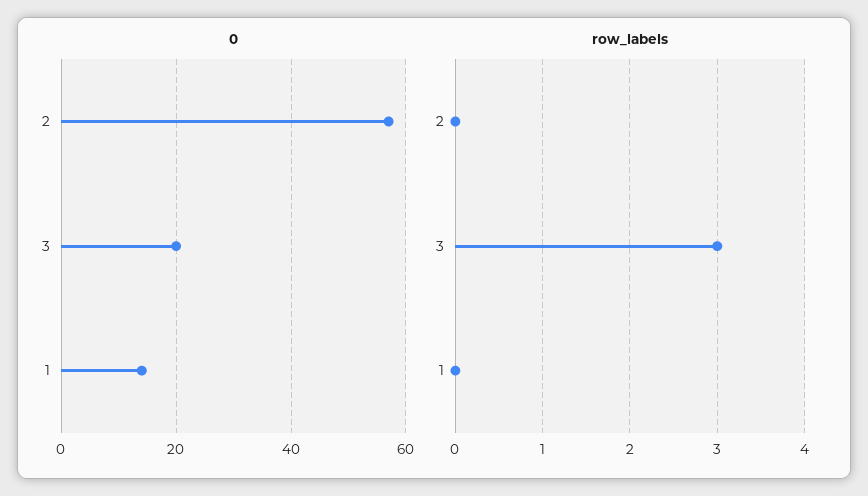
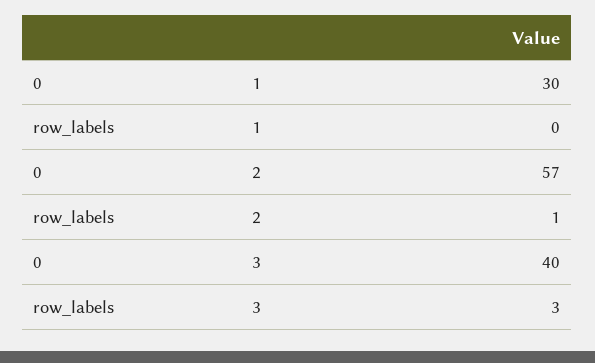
0, 3: 20 -> 40
0, 1: 15 -> 30
row_labels, 2: 0 -> 1

